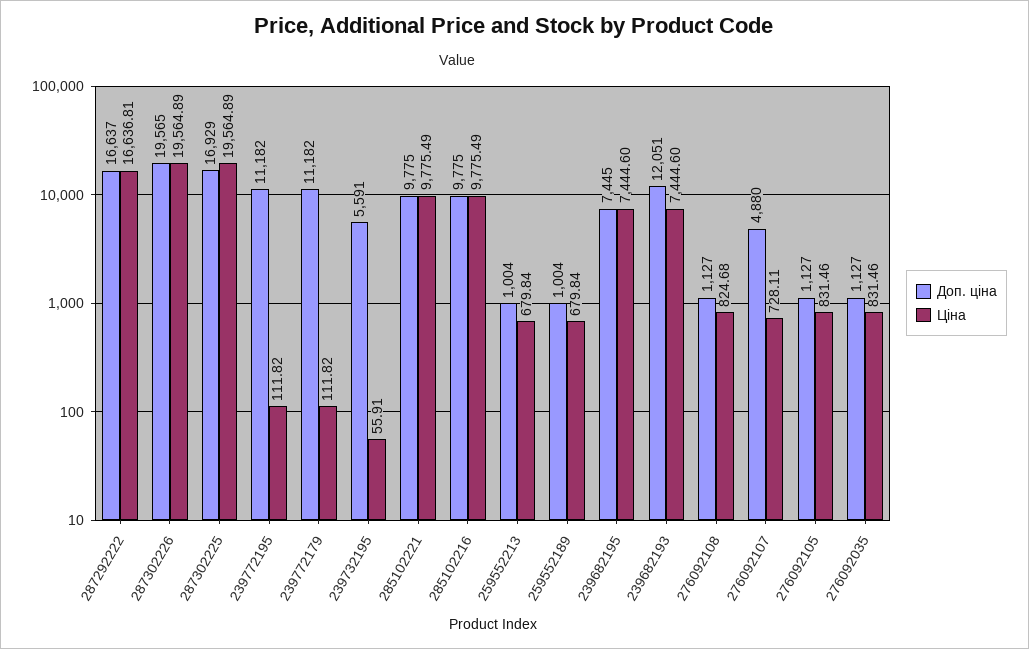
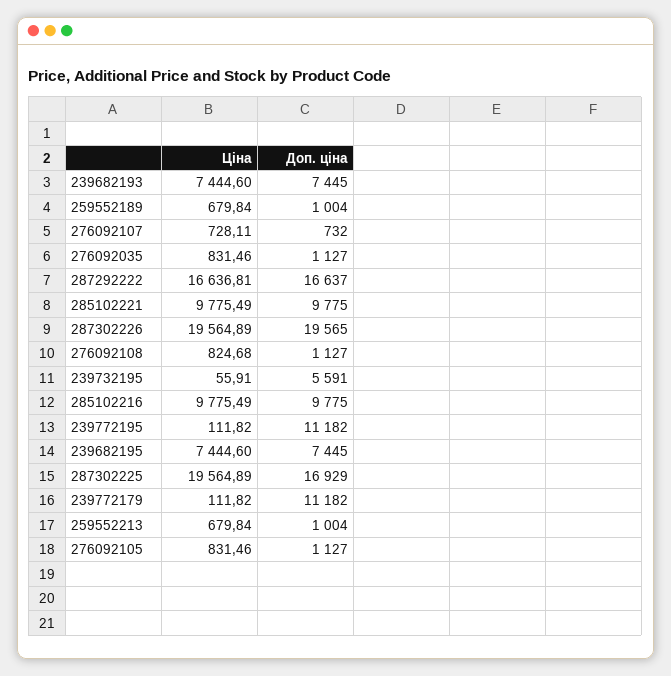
Доп. ціна, 239682193: 12051 -> 7445
Доп. ціна, 276092107: 4880 -> 732

